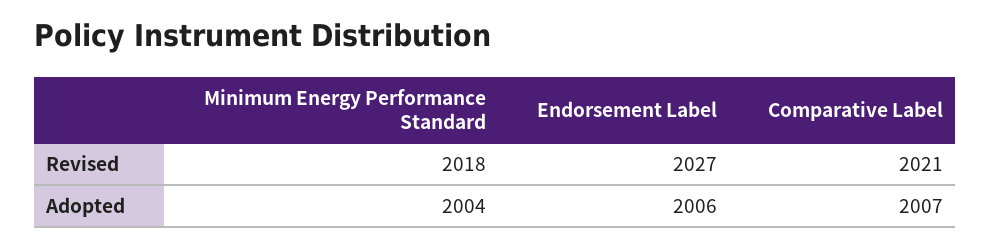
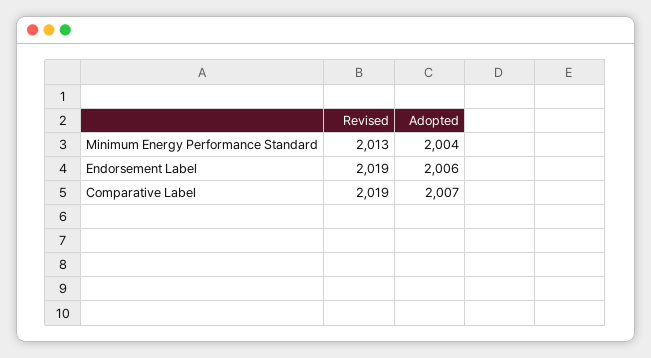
Minimum Energy Performance Standard, Revised: 2018 -> 2013
Endorsement Label, Revised: 2027 -> 2019
Comparative Label, Revised: 2021 -> 2019

